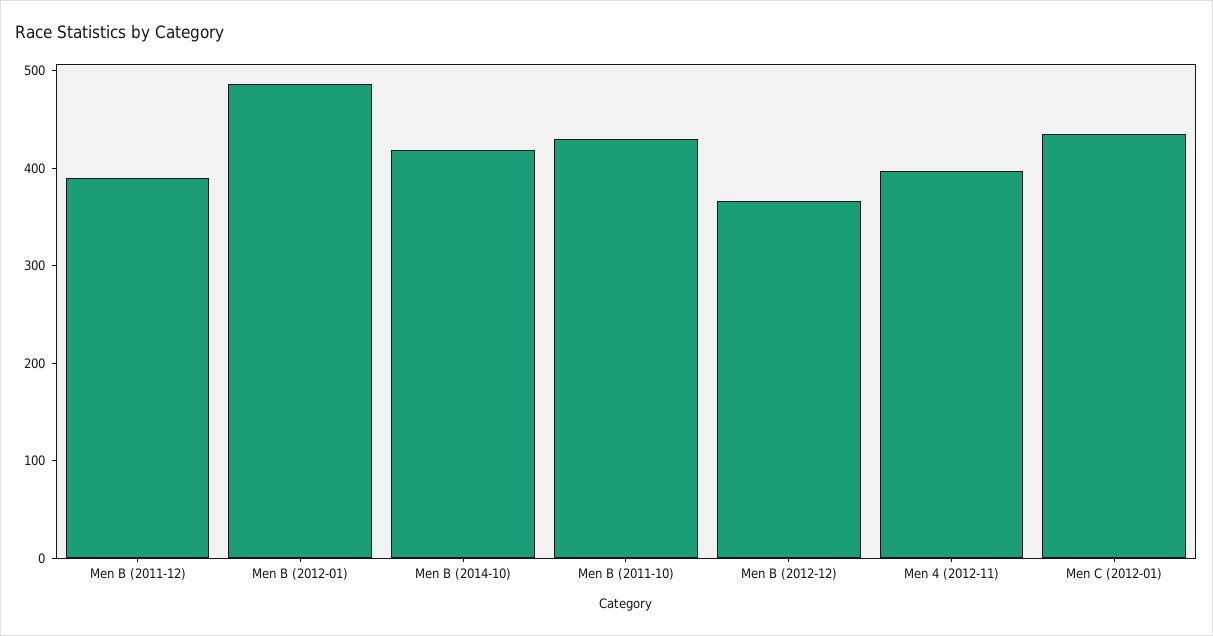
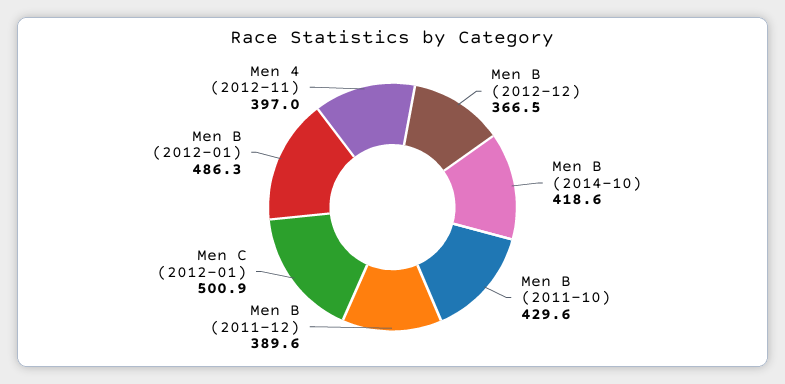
Men C (2012-01): 440 -> 500.9

